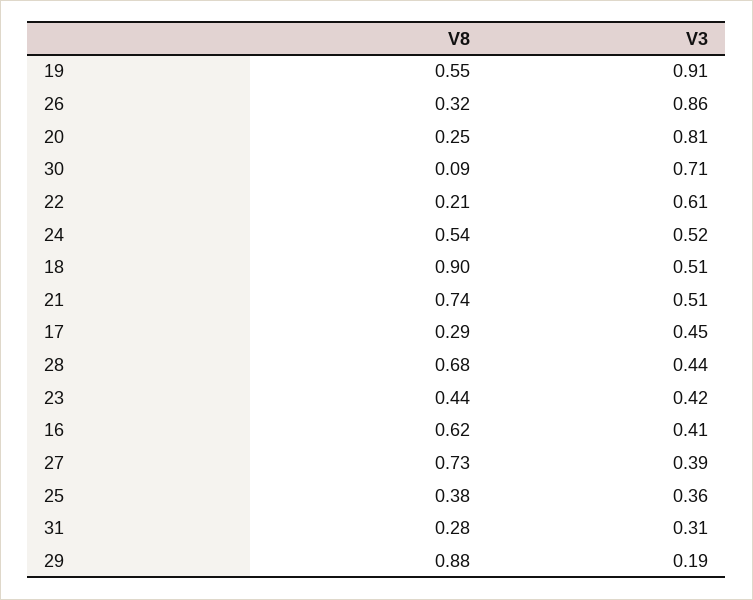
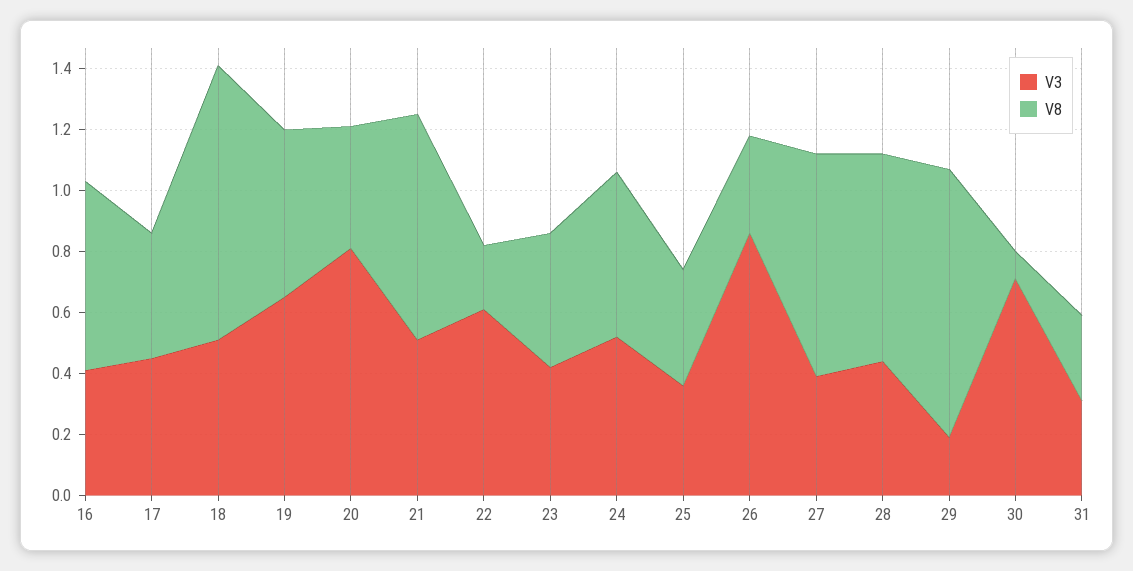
V3, 19: 0.91 -> 0.65
V8, 20: 0.25 -> 0.4
V8, 17: 0.29 -> 0.4

